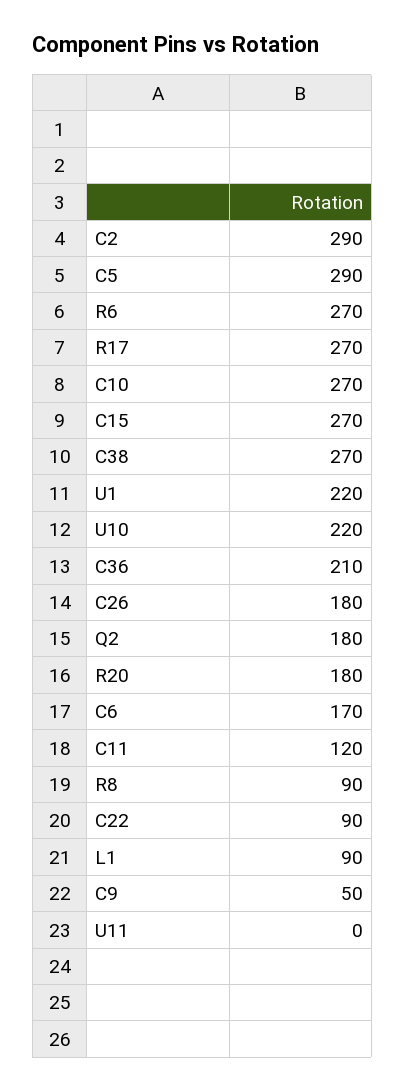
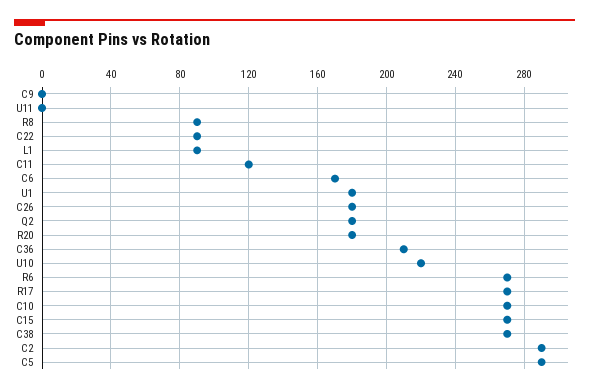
U1: 220 -> 180
C9: 50 -> 0

